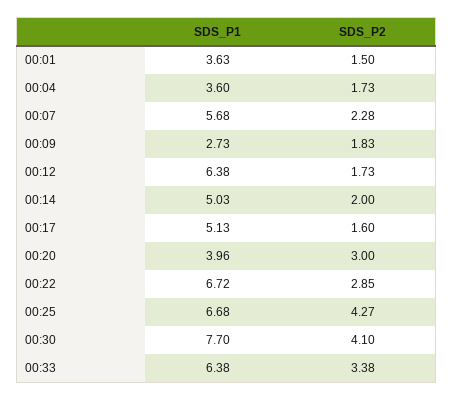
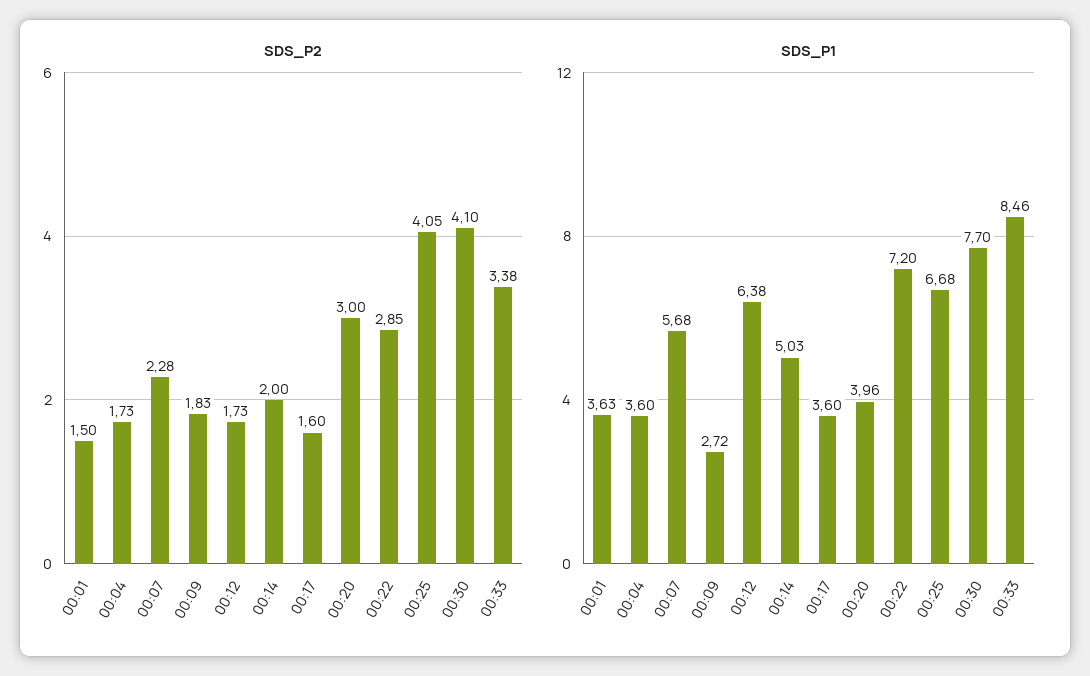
SDS_P1, 00:09: 2.73 -> 2.72
SDS_P1, 00:17: 5.13 -> 3.6
SDS_P1, 00:22: 6.72 -> 7.2
SDS_P2, 00:25: 4.27 -> 4.05
SDS_P1, 00:33: 6.38 -> 8.46

